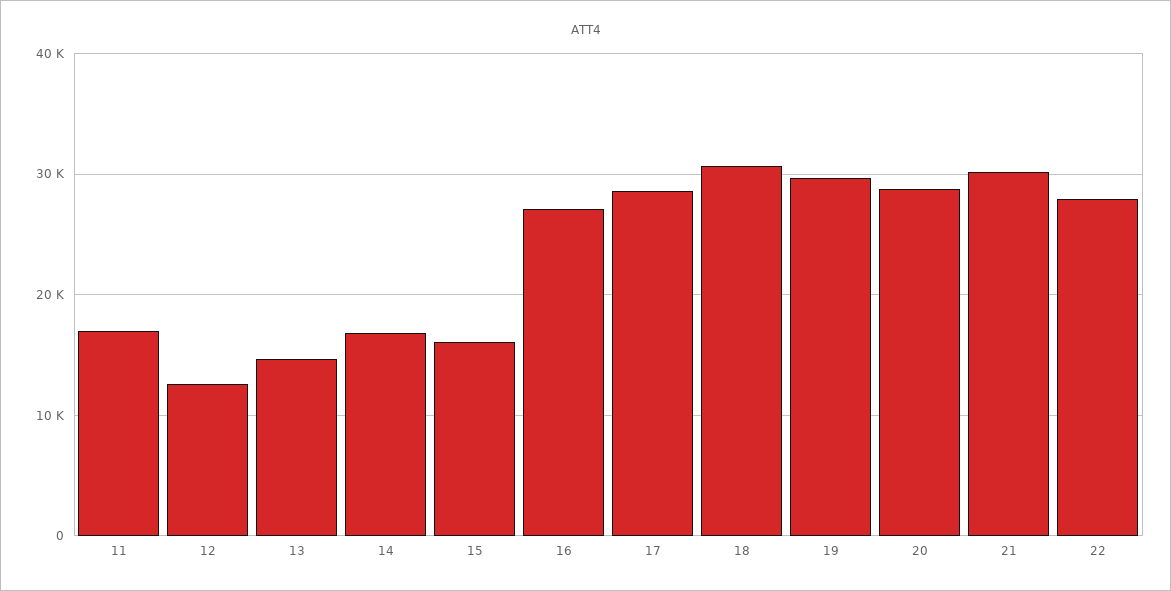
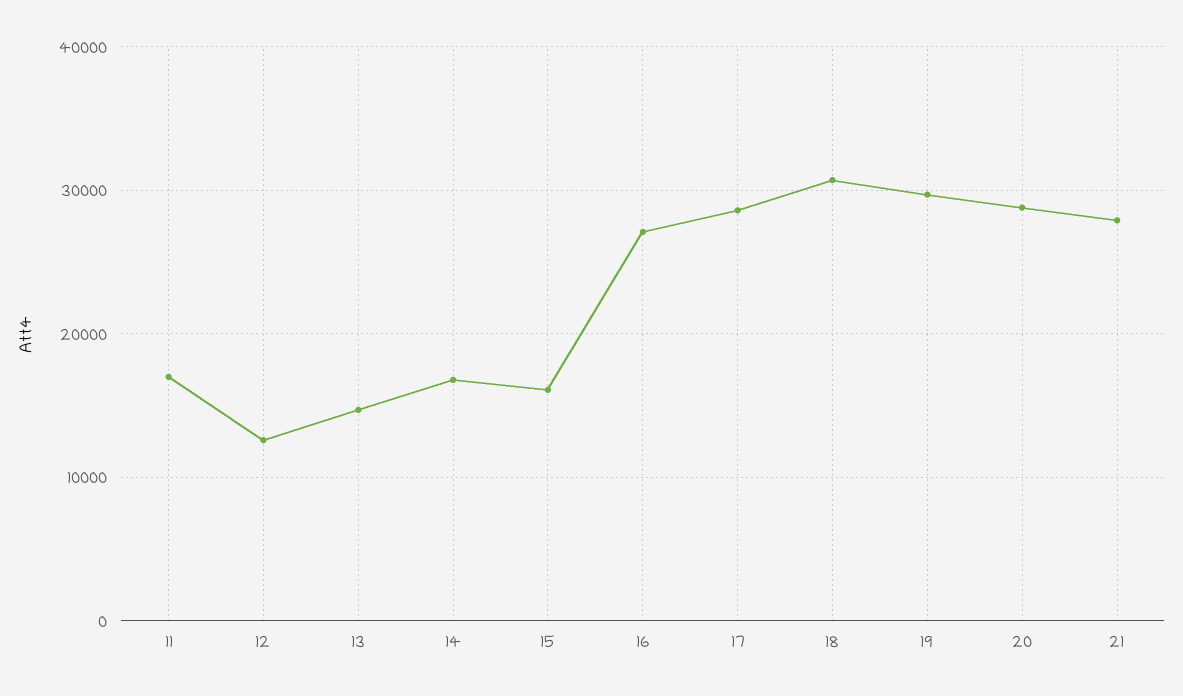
21: 30000 -> 28000
22: 28000 -> none

